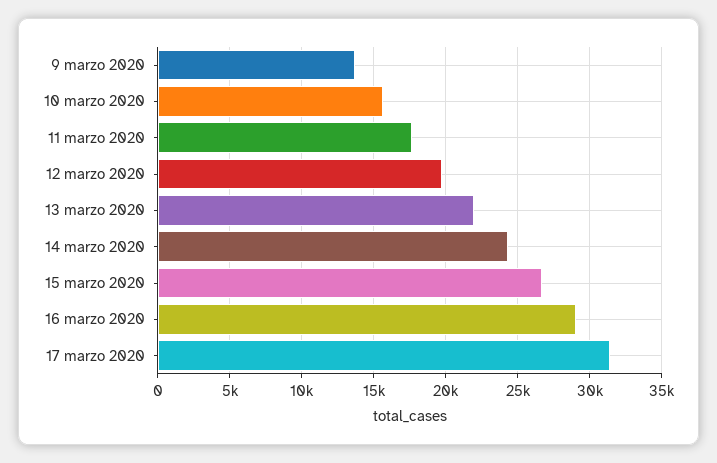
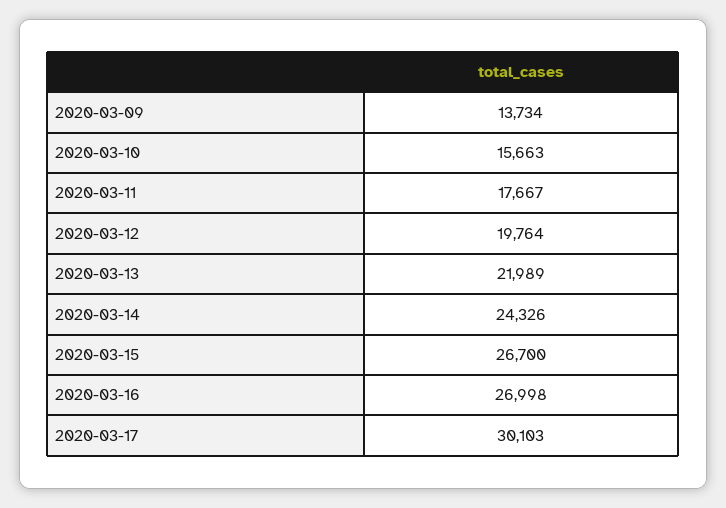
16 marzo 2020: 29000 -> 26998
17 marzo 2020: 31500 -> 30103

